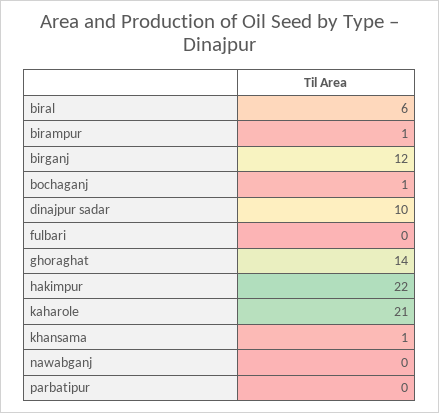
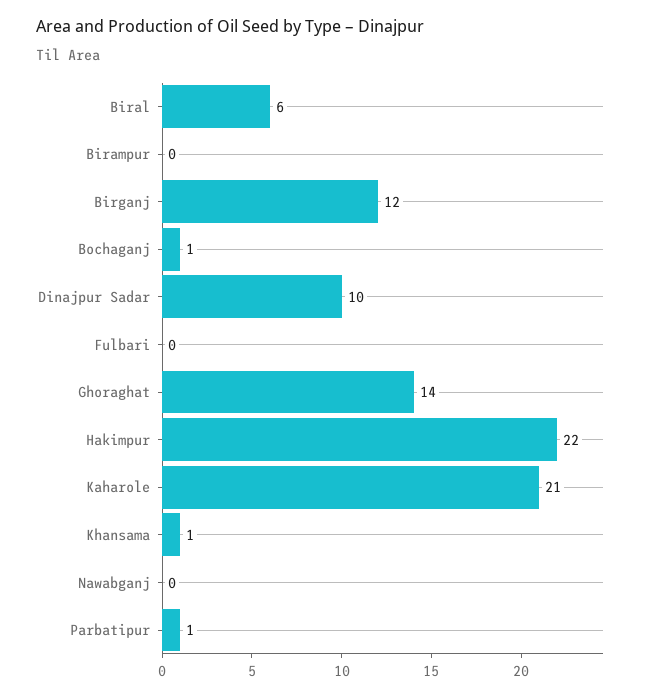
birampur: 1 -> 0
parbatipur: 0 -> 1

